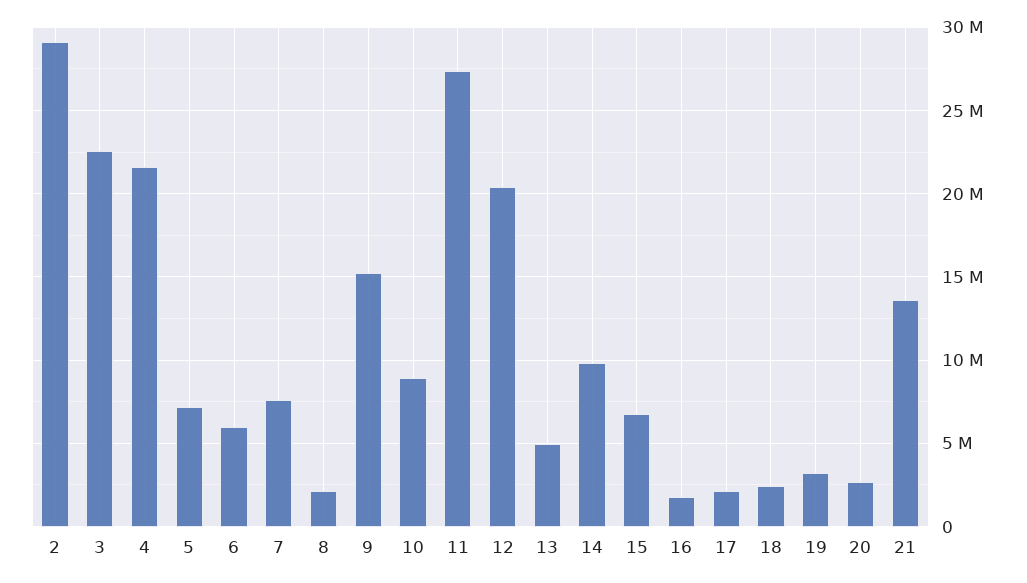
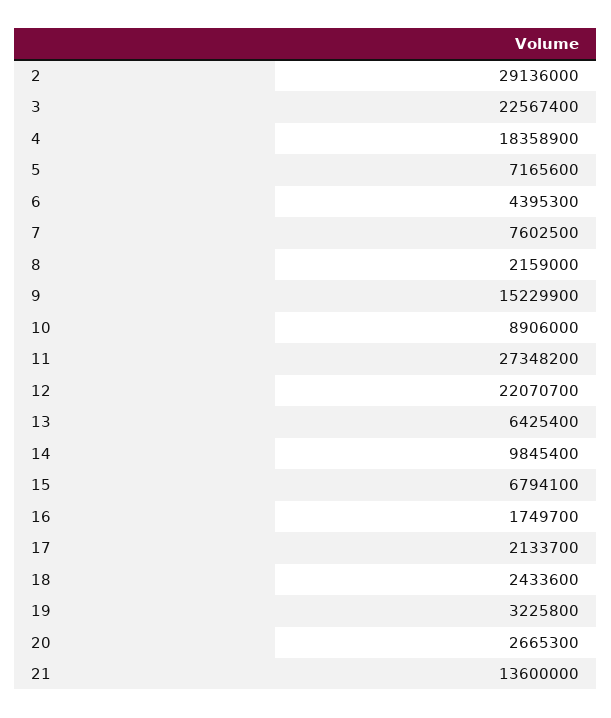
4: 21500000 -> 18358900
6: 6000000 -> 4395300
12: 20500000 -> 22070700
13: 5000000 -> 6425400

